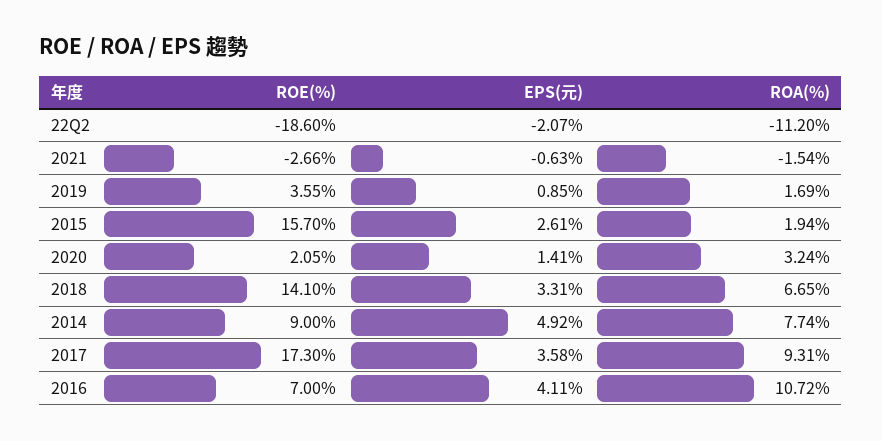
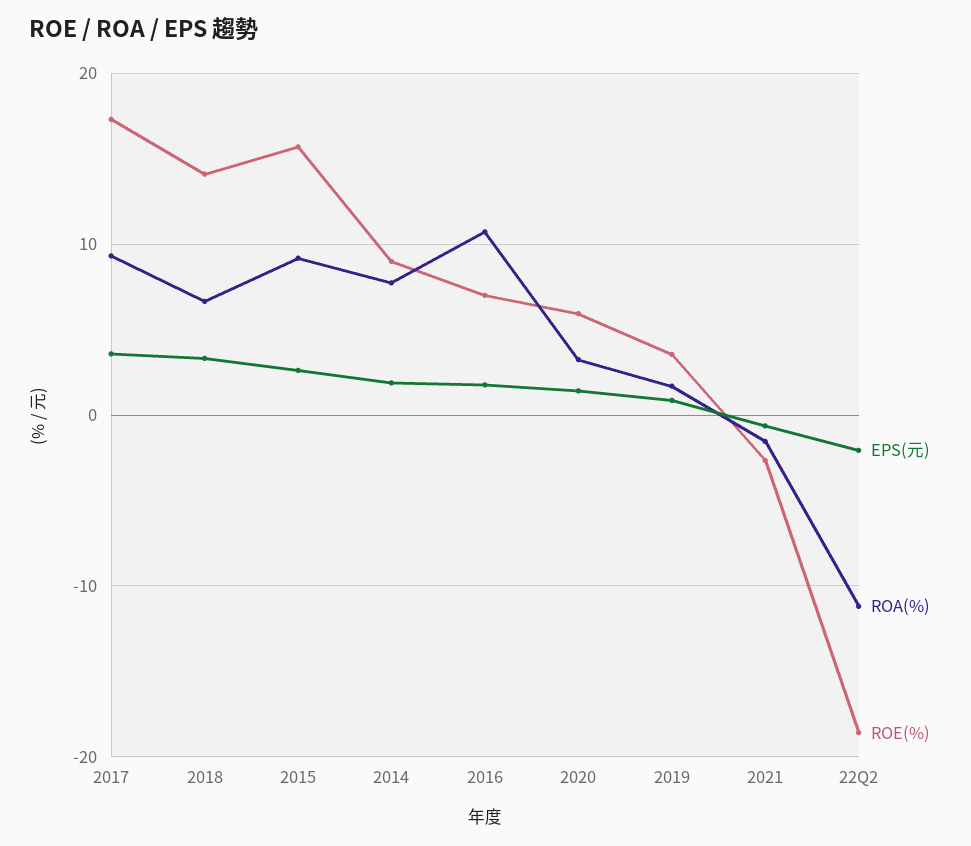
ROA(%), 2015: 1.94 -> 9
ROE(%), 2020: 2.05 -> 6
EPS(元), 2014: 4.92 -> 2
EPS(元), 2016: 4.11 -> 2

